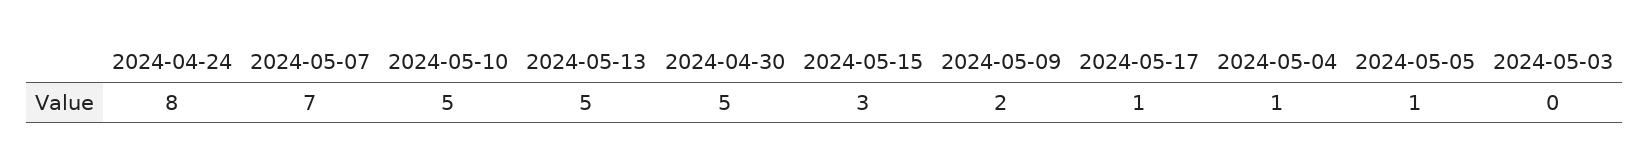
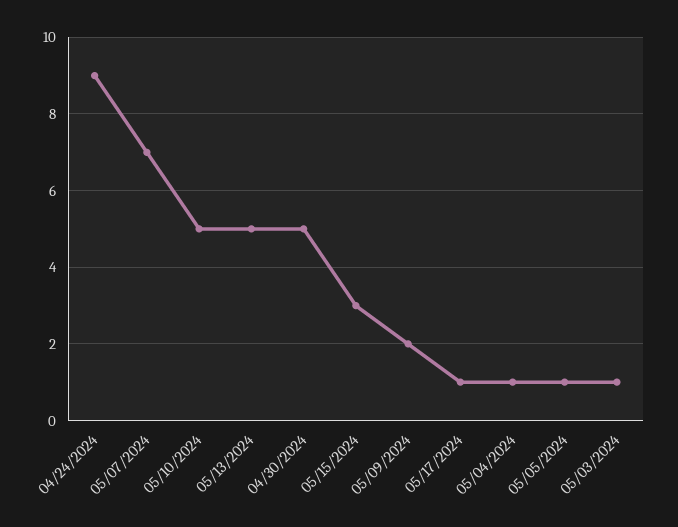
2024-04-24: 8 -> 9
2024-05-03: 0 -> 1

